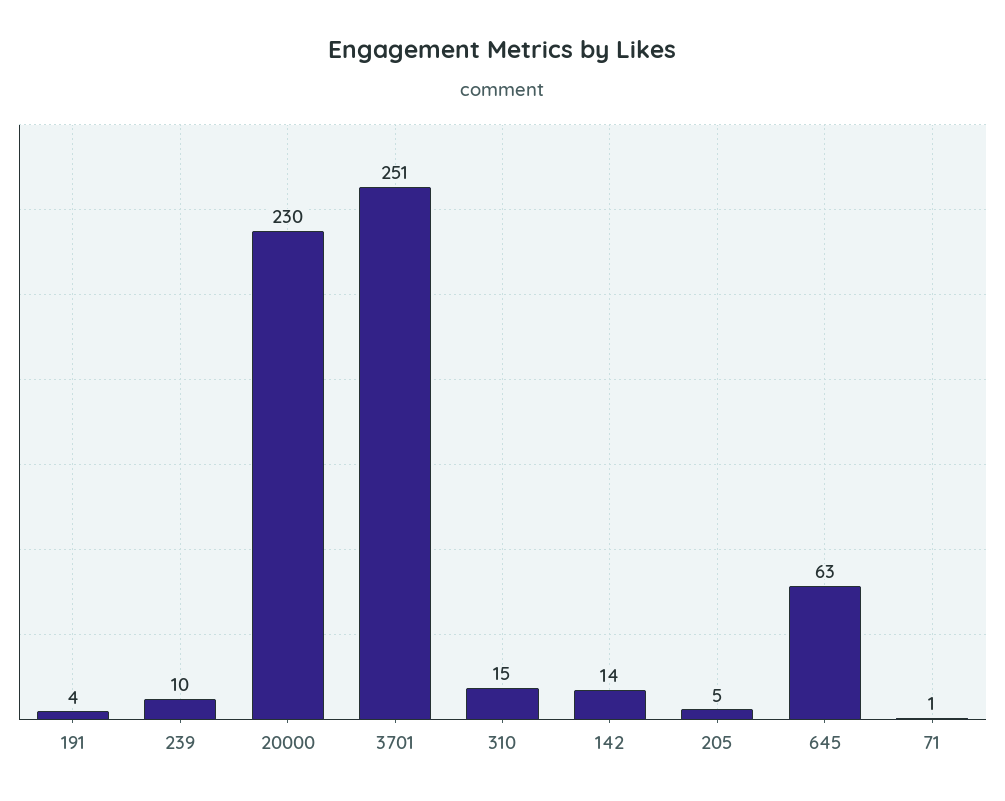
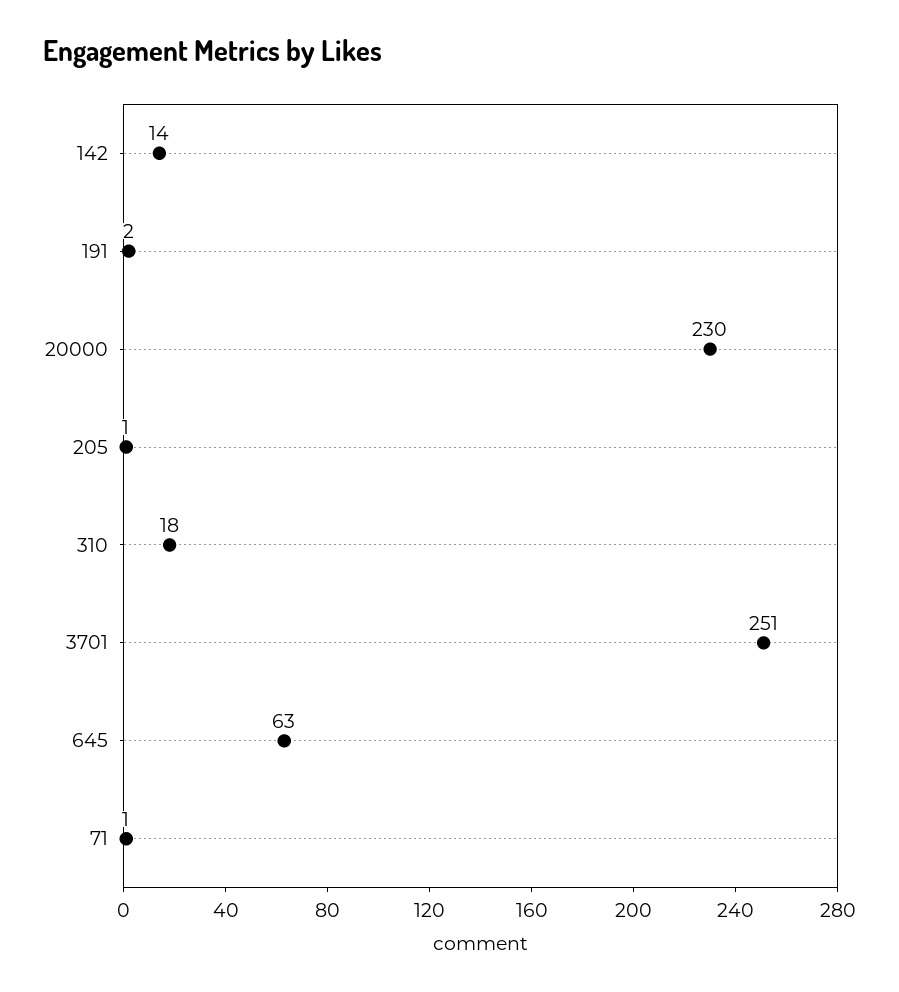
191: 4 -> 2
239: 10 -> none
310: 15 -> 18
205: 5 -> 1

